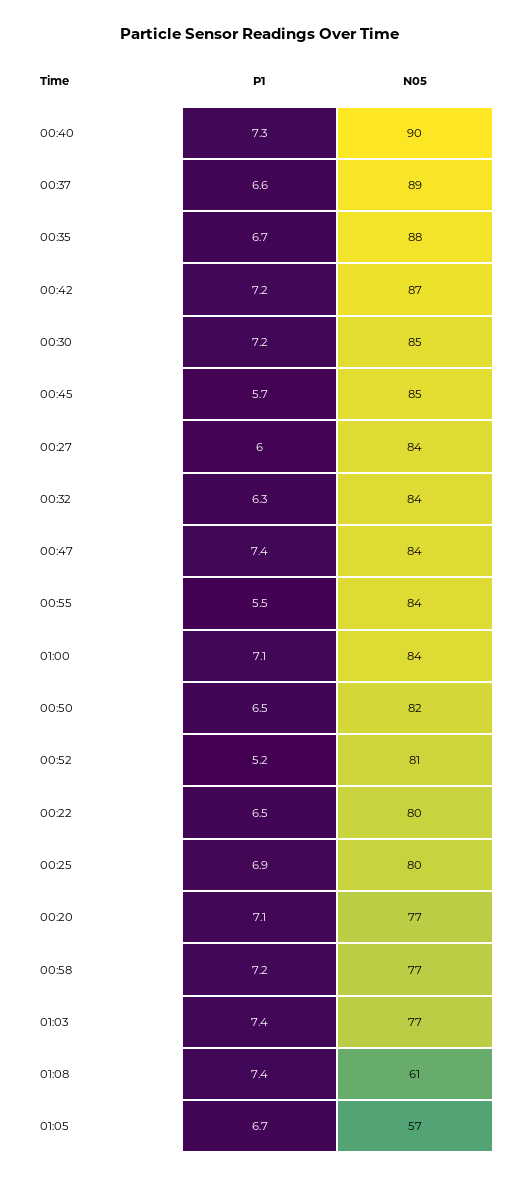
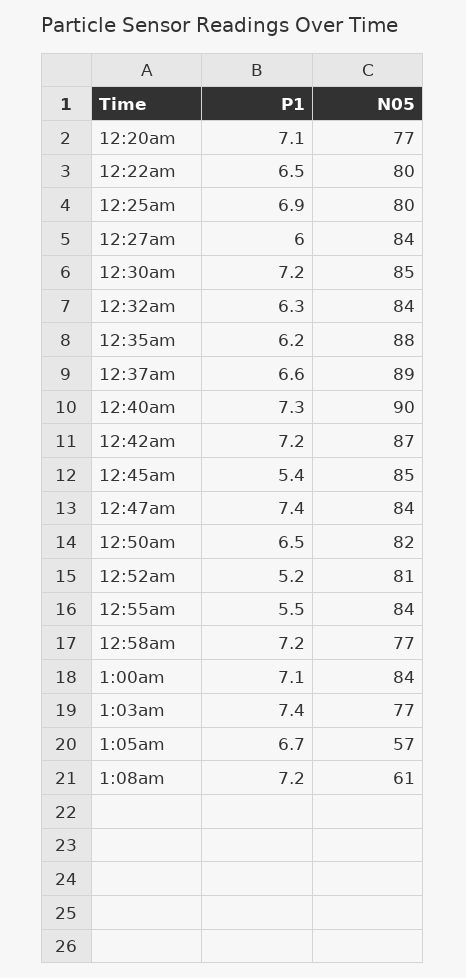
P1, 00:35: 6.7 -> 6.2
P1, 00:45: 5.7 -> 5.4
P1, 01:08: 7.4 -> 7.2

